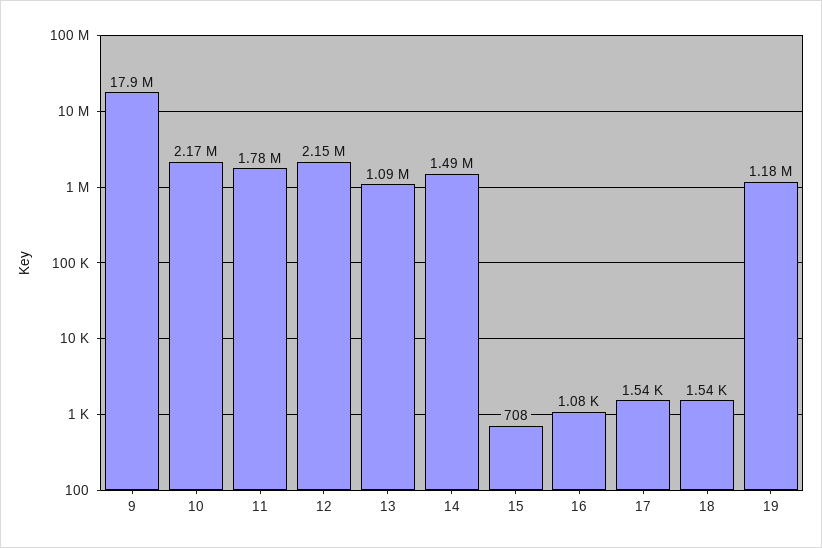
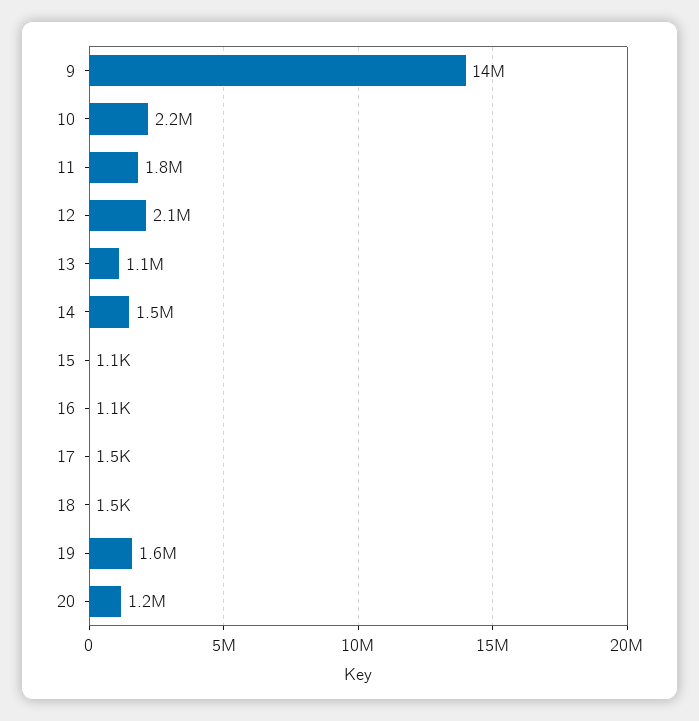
9: 17900000 -> 14000000
15: 708 -> 1100
19: 1180000 -> 1600000
20: none -> 1200000

